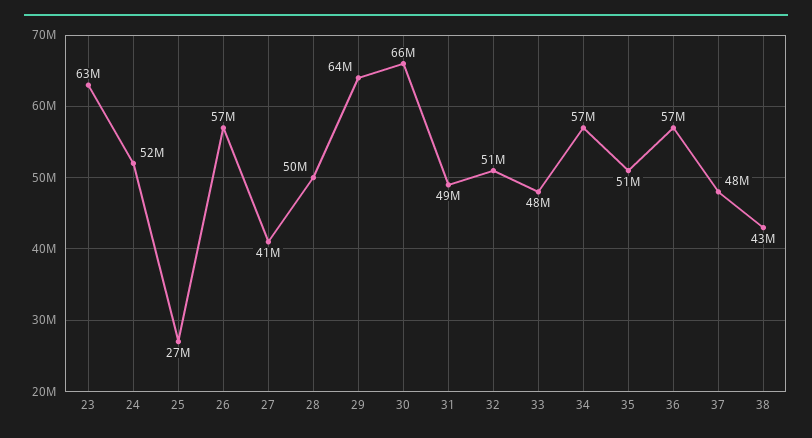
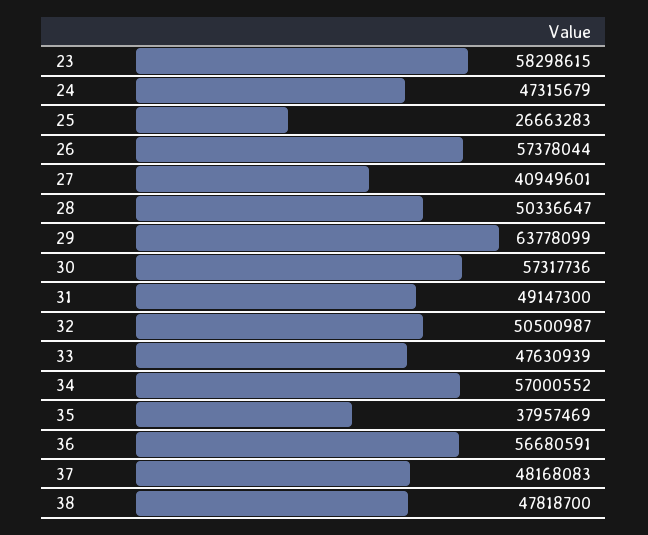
23: 63000000 -> 58298615
24: 52000000 -> 47315679
30: 66000000 -> 57317736
35: 51000000 -> 37957469
38: 43000000 -> 47818700

